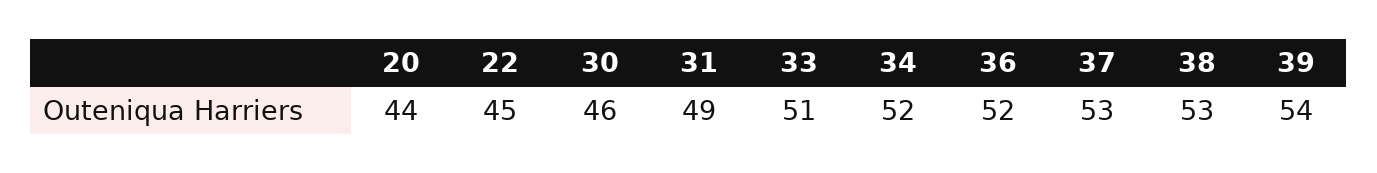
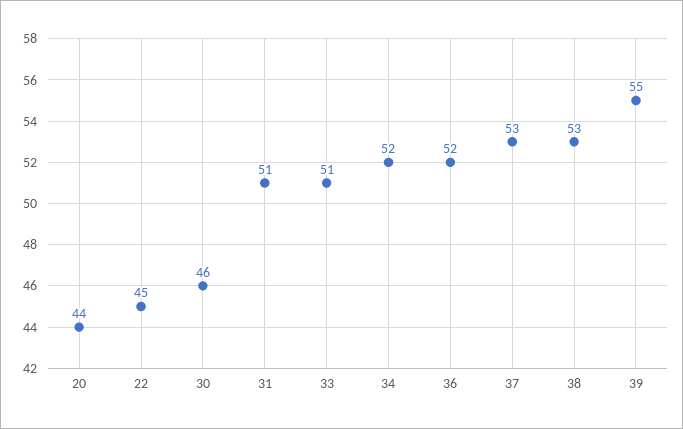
31: 49 -> 51
39: 54 -> 55

